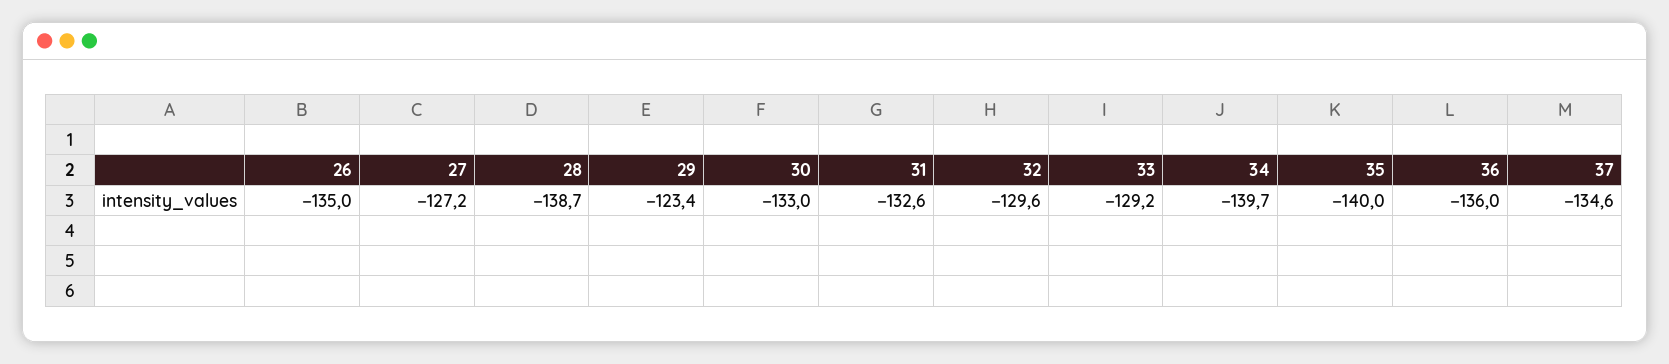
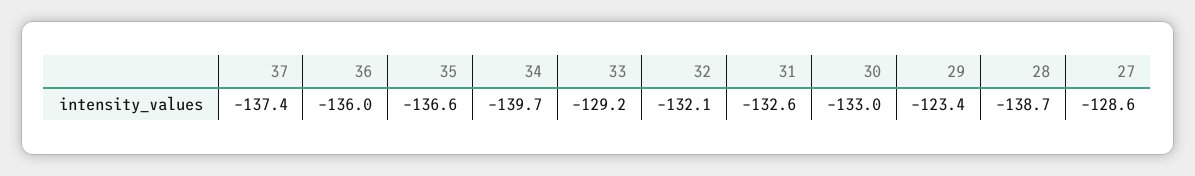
26: -135 -> none
27: -127.2 -> -128.6
32: -129.6 -> -132.1
35: -140 -> -136.6
37: -134.6 -> -137.4

